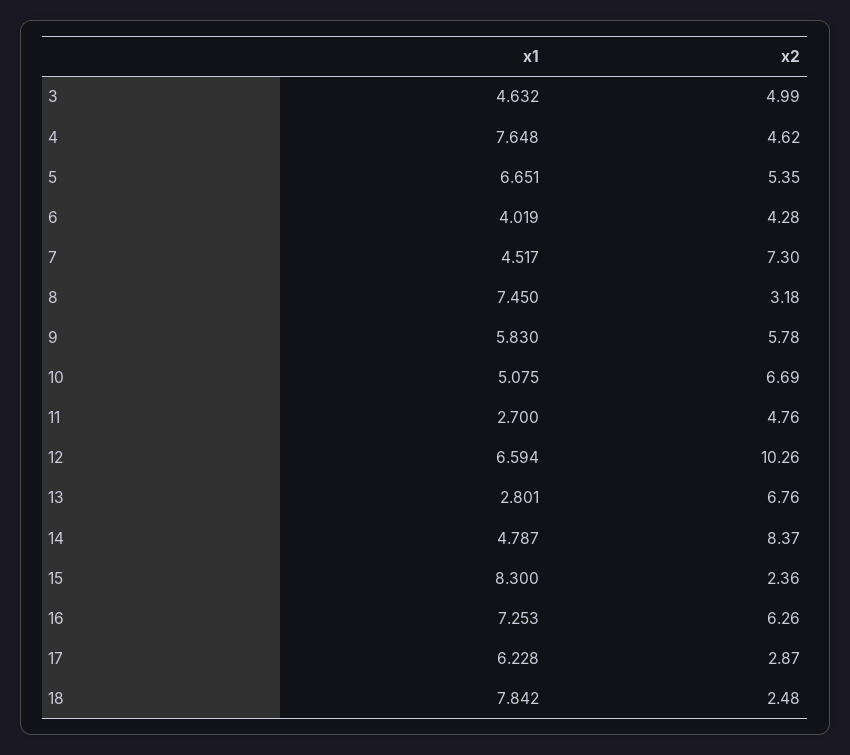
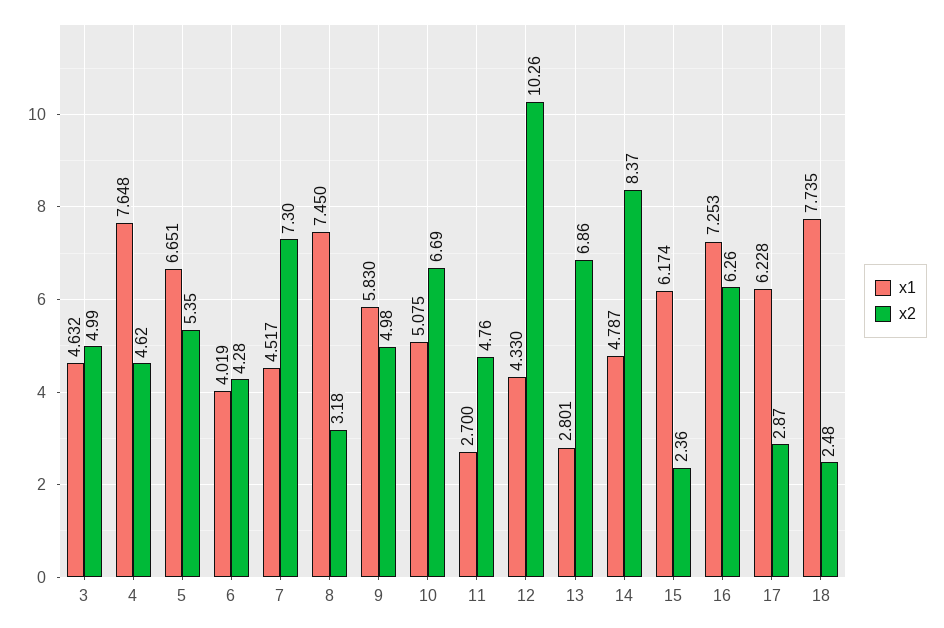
x2, 9: 5.78 -> 4.98
x1, 12: 6.594 -> 4.33
x2, 13: 6.76 -> 6.86
x1, 15: 8.3 -> 6.174
x1, 18: 7.842 -> 7.735

